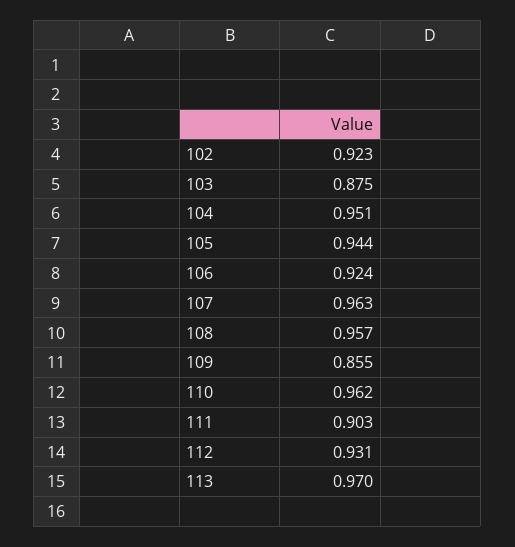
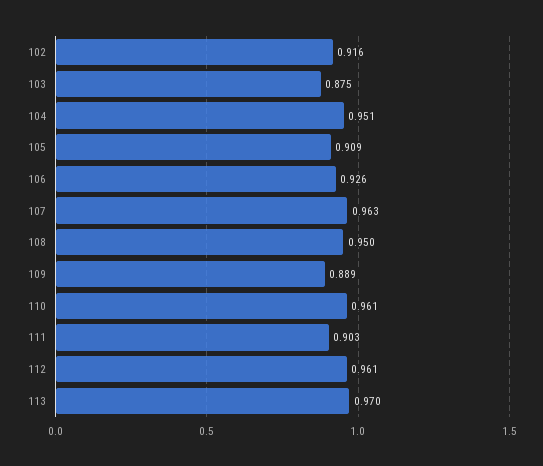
102: 0.923 -> 0.916
105: 0.944 -> 0.909
106: 0.924 -> 0.926
108: 0.957 -> 0.95
109: 0.855 -> 0.889
110: 0.962 -> 0.961
112: 0.931 -> 0.961

